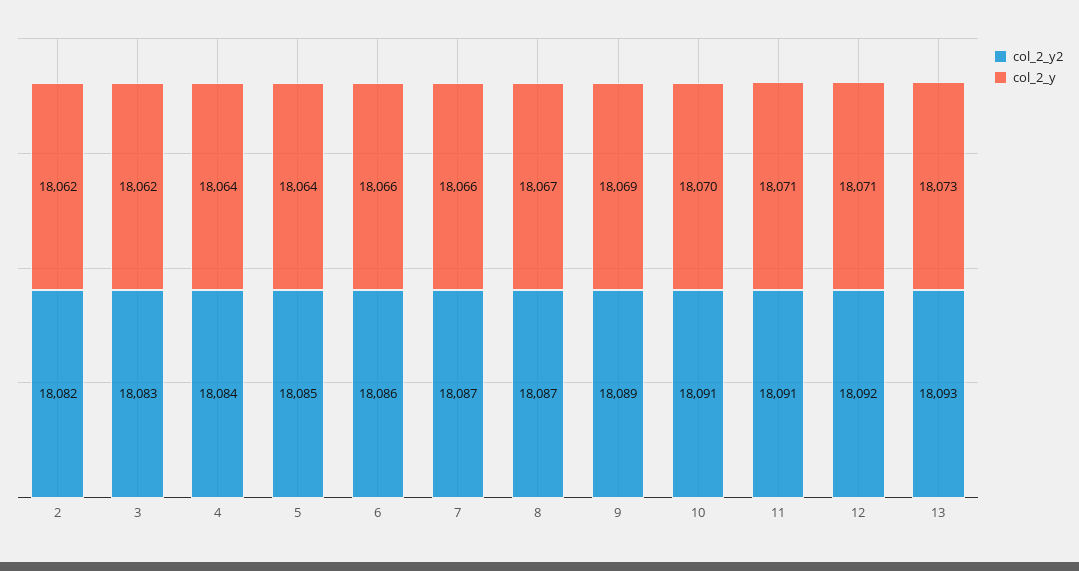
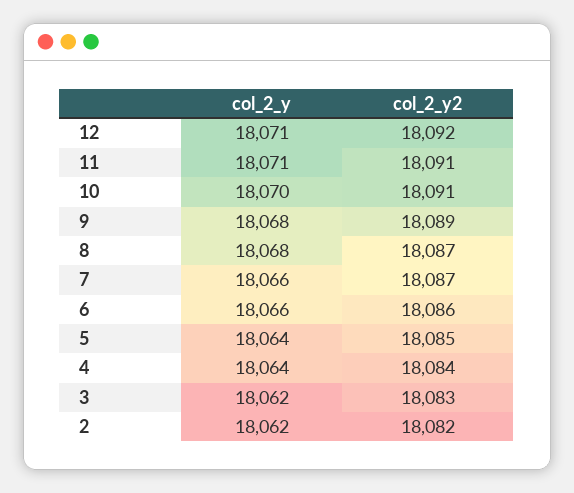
col_2_y, 8: 18067 -> 18068
col_2_y, 9: 18069 -> 18068
col_2_y2, 13: 18093 -> none
col_2_y, 13: 18073 -> none

